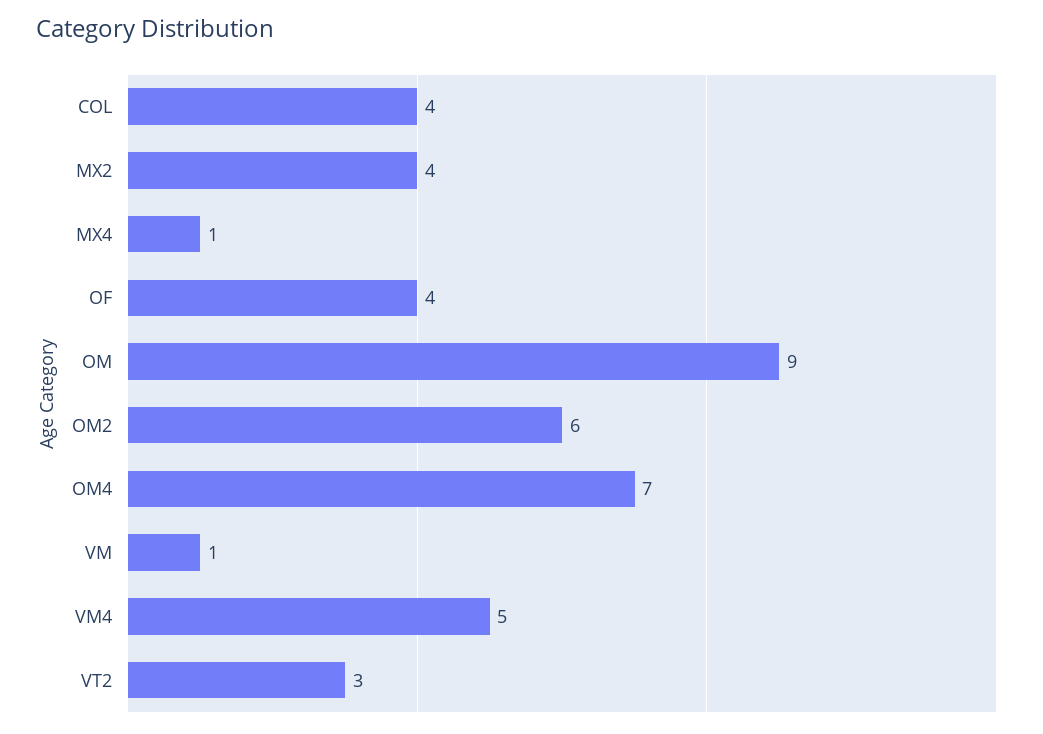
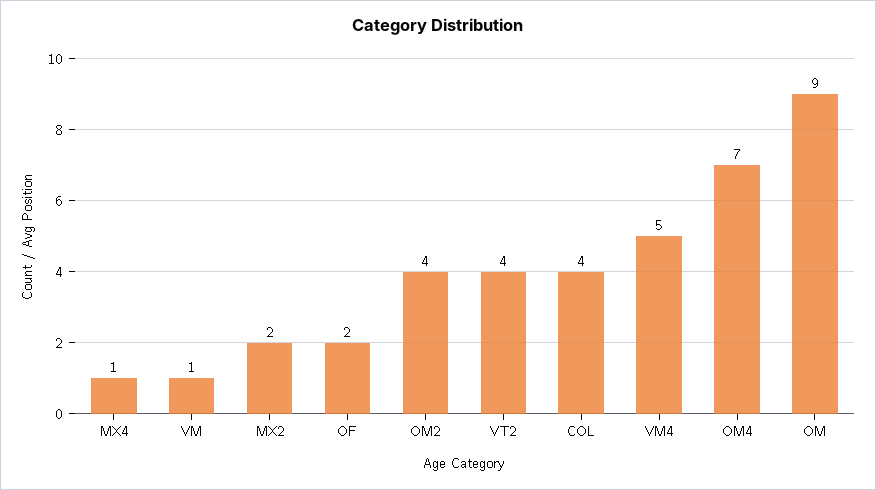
MX2: 4 -> 2
OF: 4 -> 2
OM2: 6 -> 4
VT2: 3 -> 4

